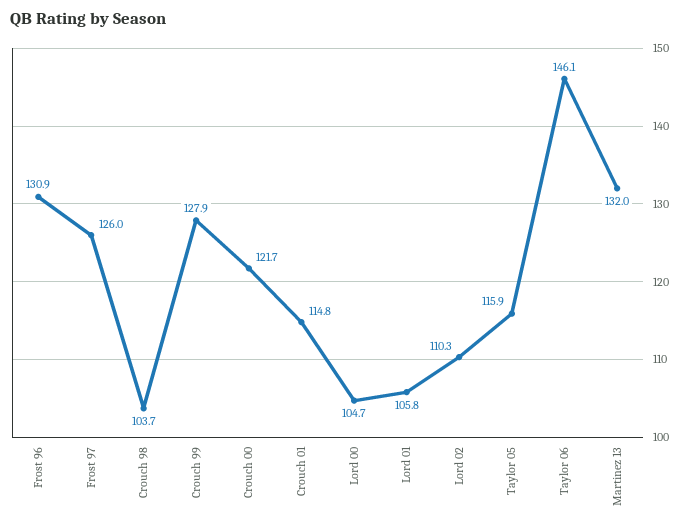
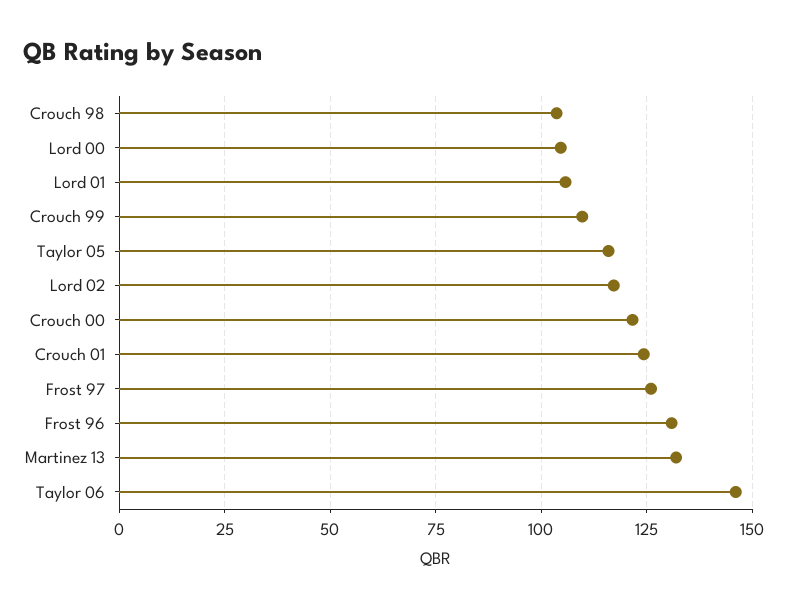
Crouch 99: 127.9 -> 110
Crouch 01: 114.8 -> 125
Lord 02: 110.3 -> 117.5

